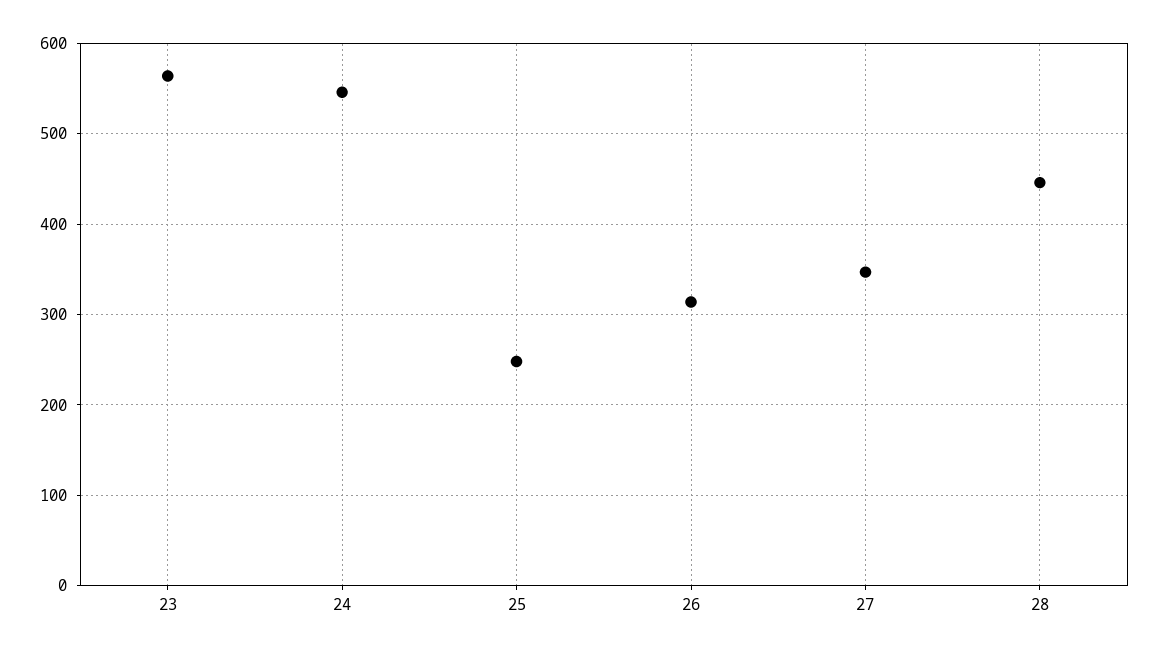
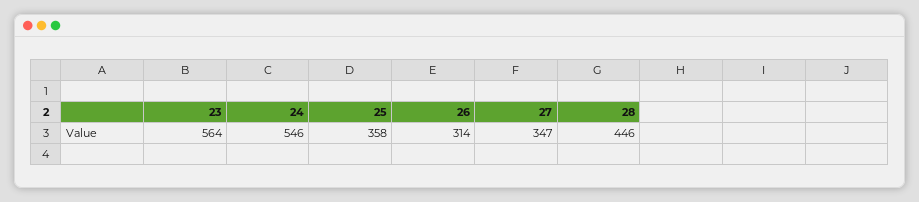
25: 250 -> 358

